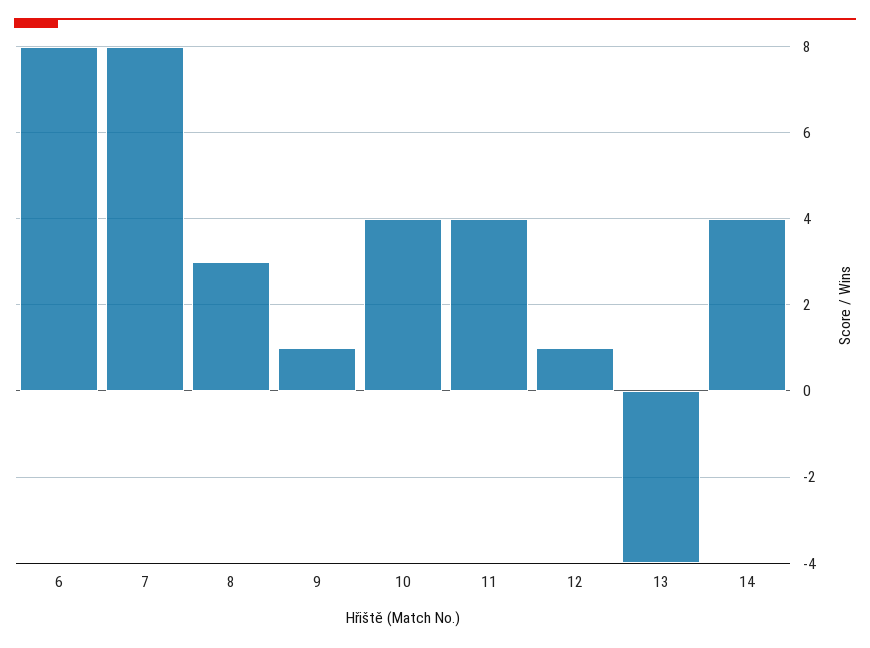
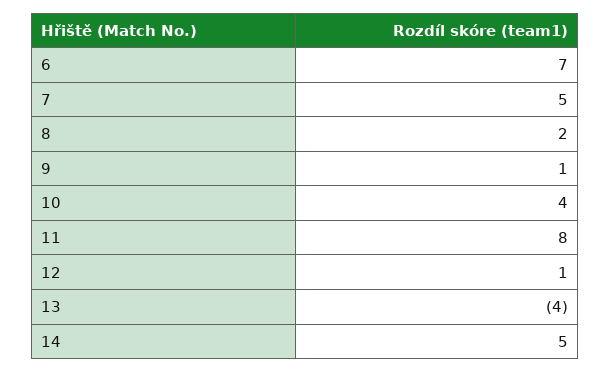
6: 8 -> 7
7: 8 -> 5
8: 3 -> 2
11: 4 -> 8
14: 4 -> 5

